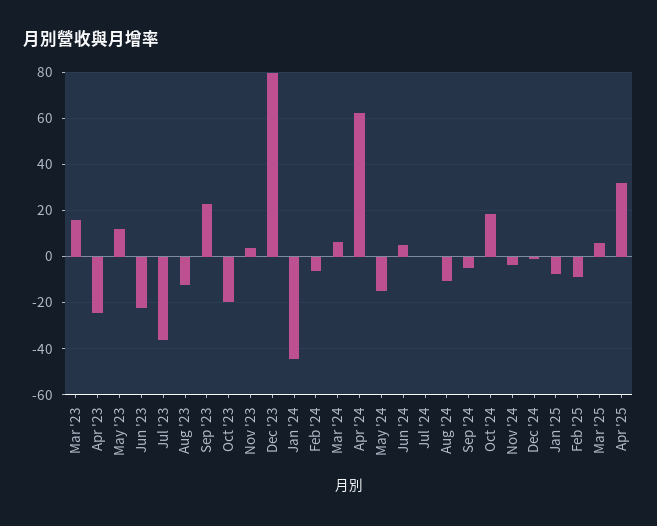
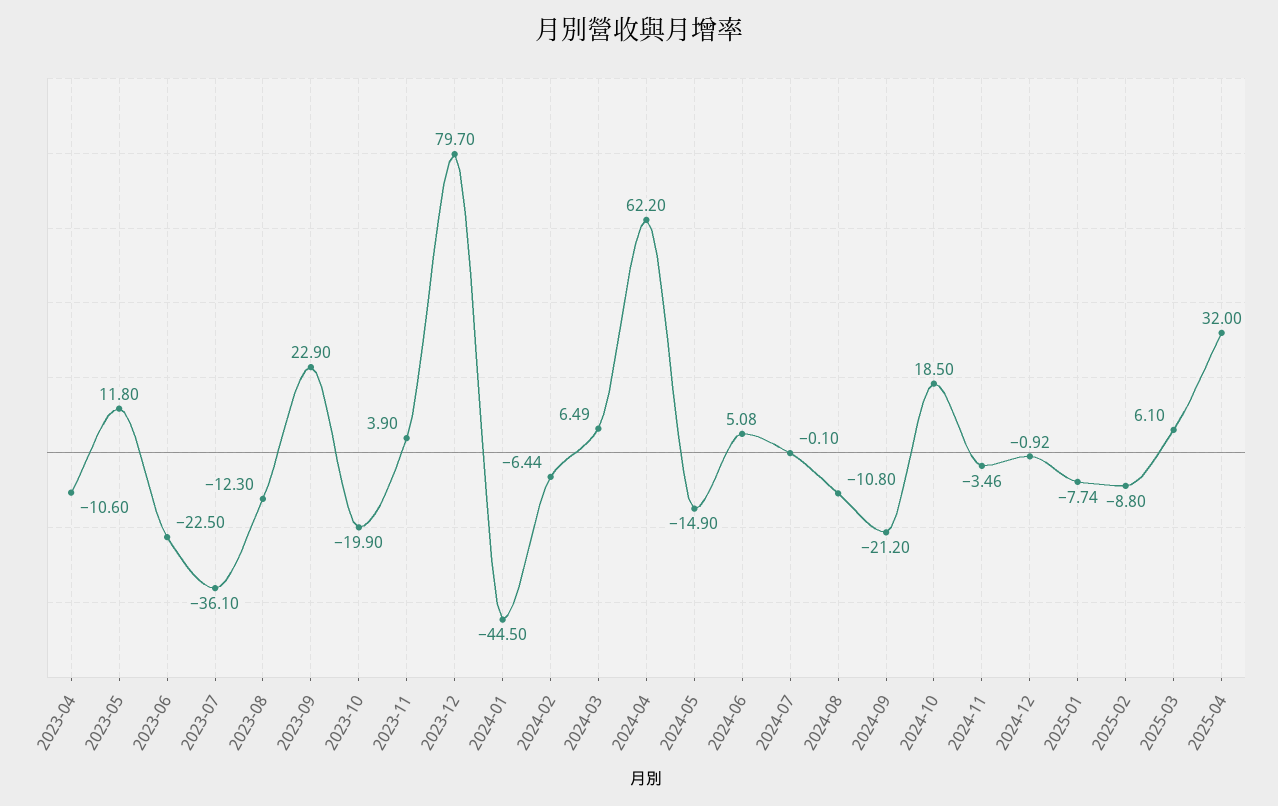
Mar '23: 15 -> none
Apr '23: -25 -> -10.6
Sep '24: -5 -> -21.2

